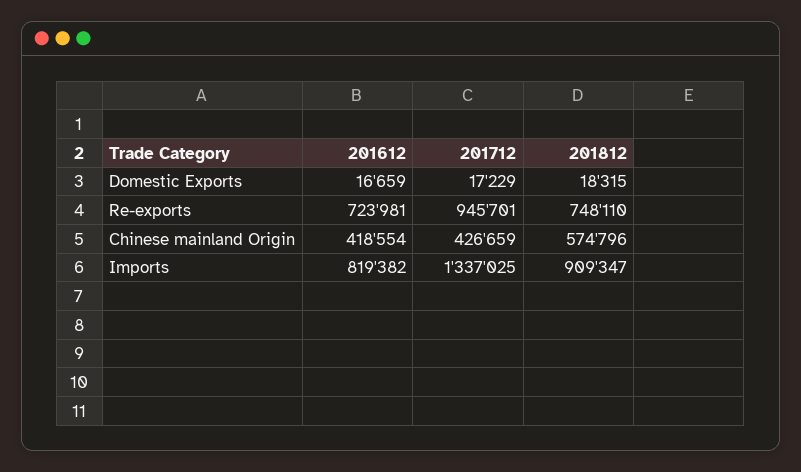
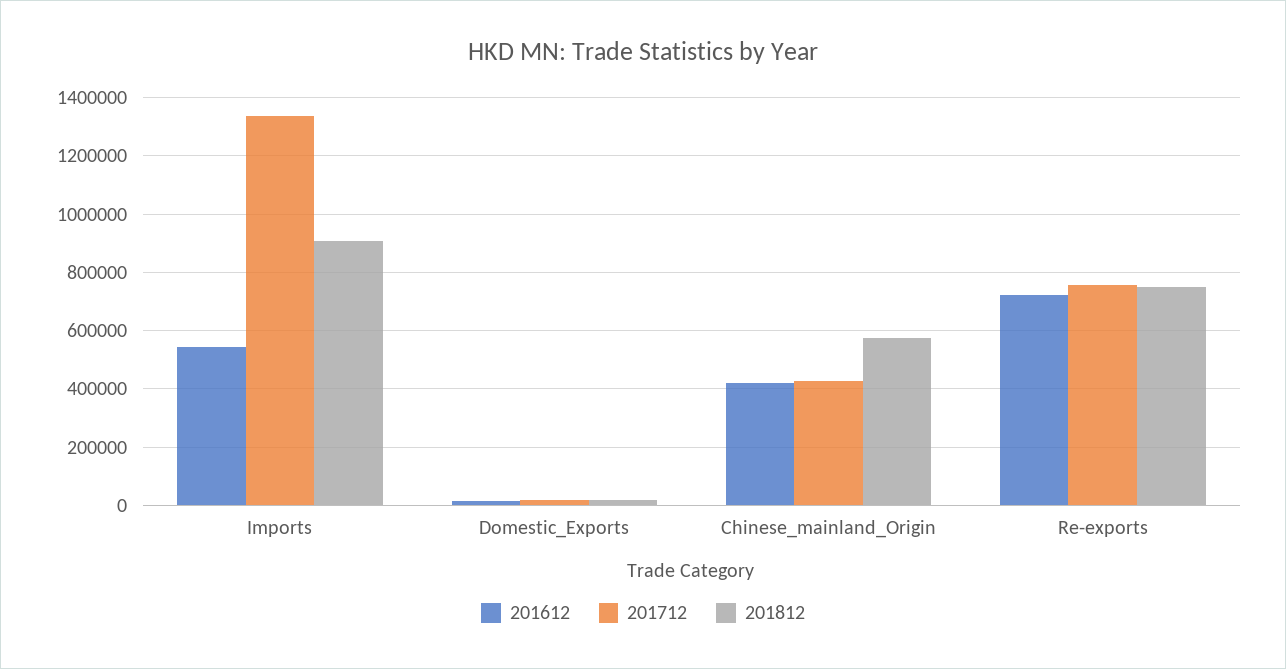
201712, Re-exports: 945701 -> 750000
201612, Imports: 819382 -> 550000

